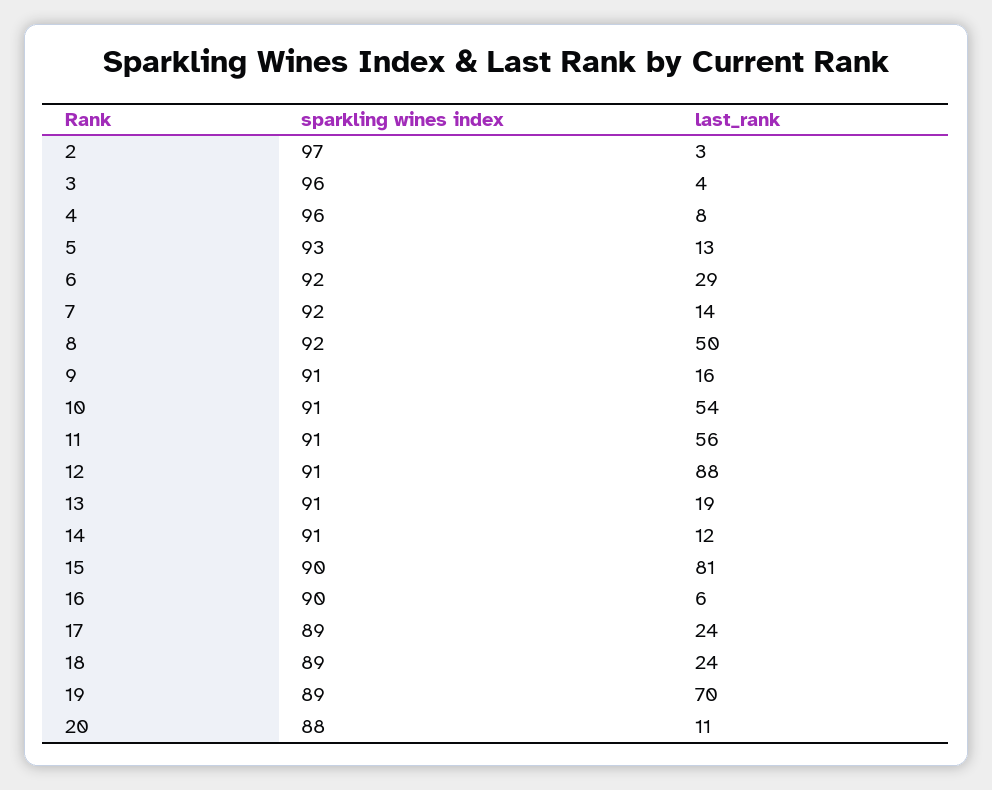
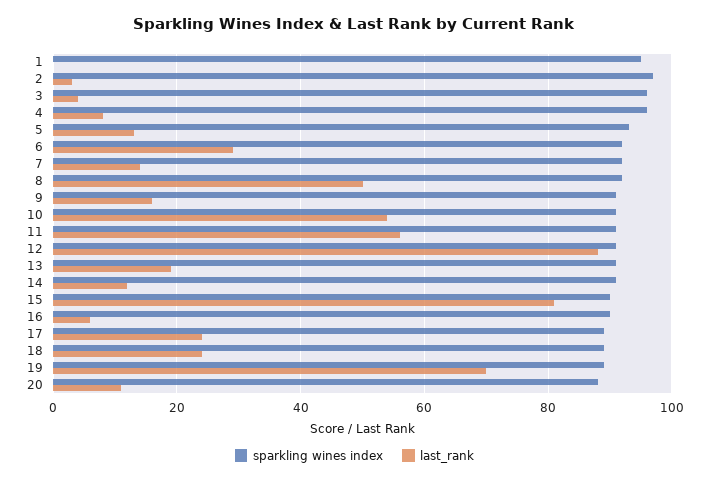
sparkling wines index, 1: none -> 95
last_rank, 1: none -> 0

